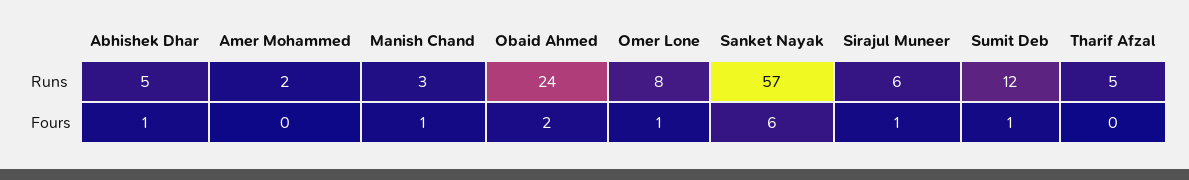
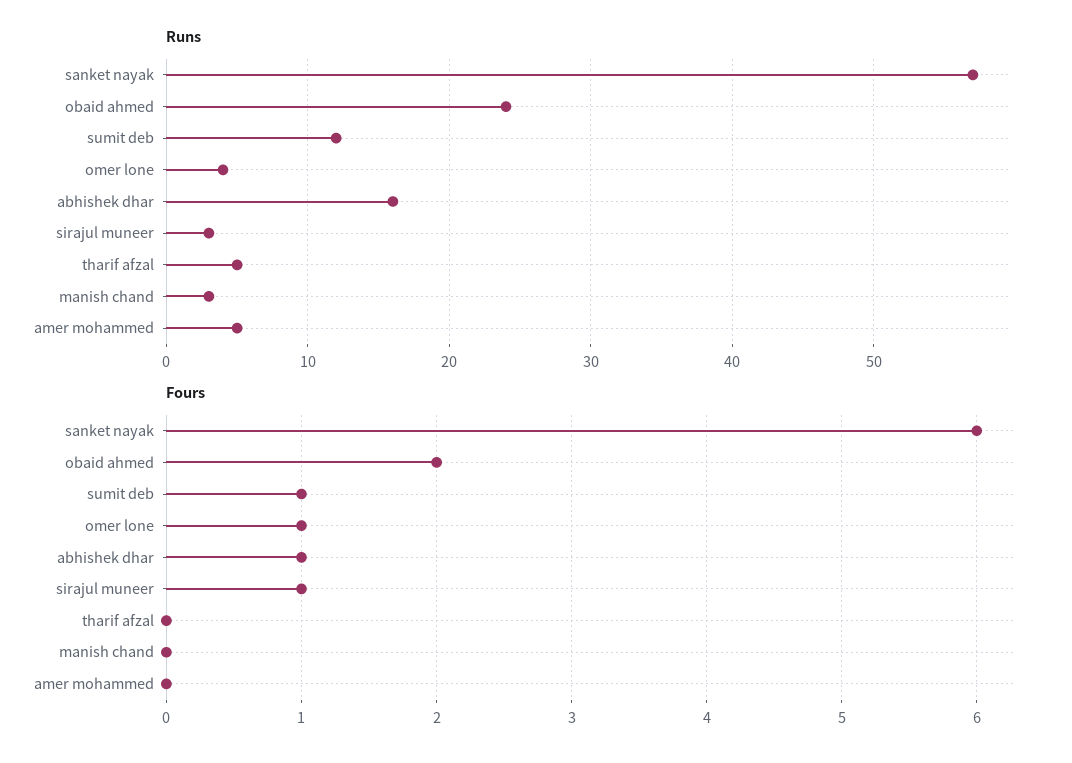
Runs, Abhishek Dhar: 5 -> 16
Runs, Amer Mohammed: 2 -> 5
Runs, Omer Lone: 8 -> 4
Runs, Sirajul Muneer: 6 -> 3
Fours, Manish Chand: 1 -> 0

